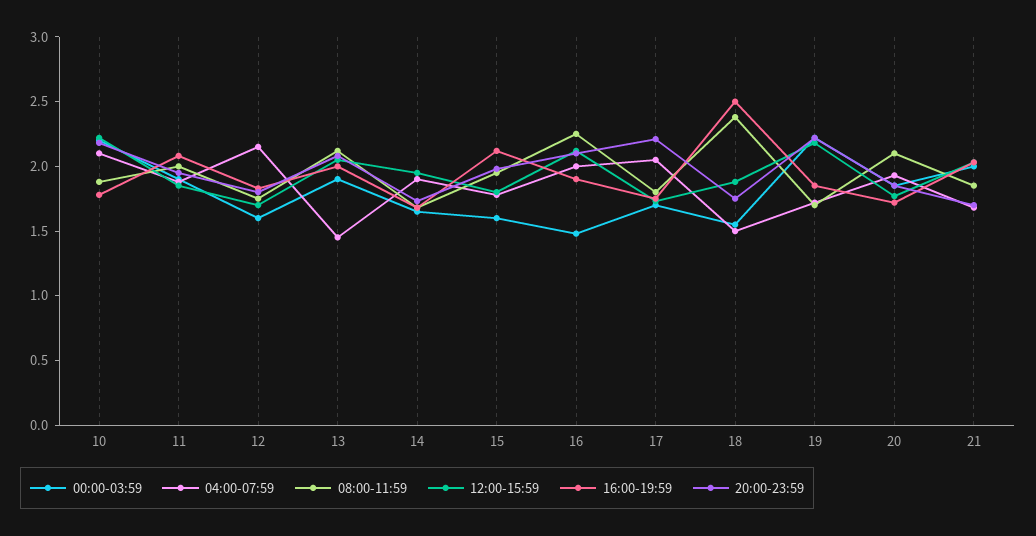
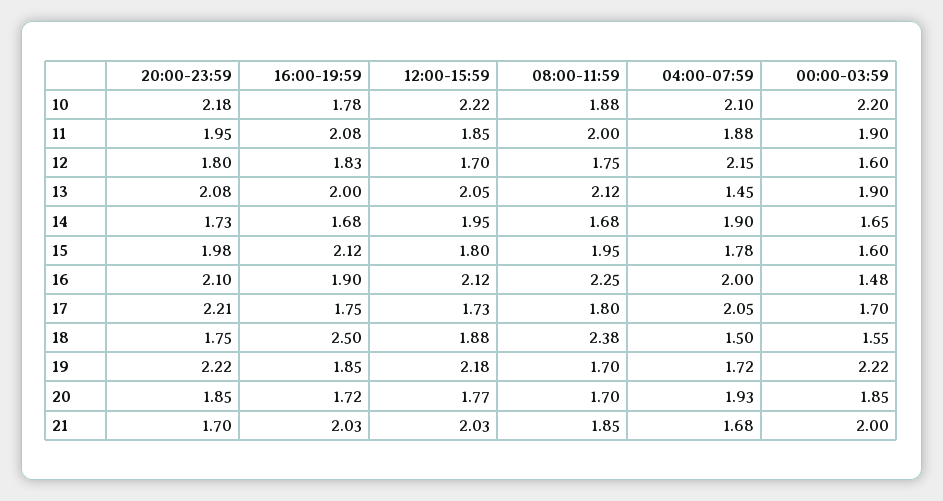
08:00-11:59, 20: 2.1 -> 1.7

